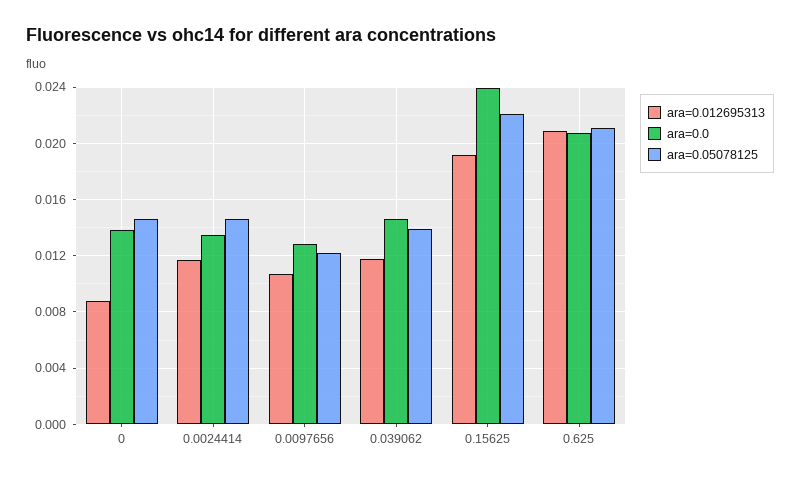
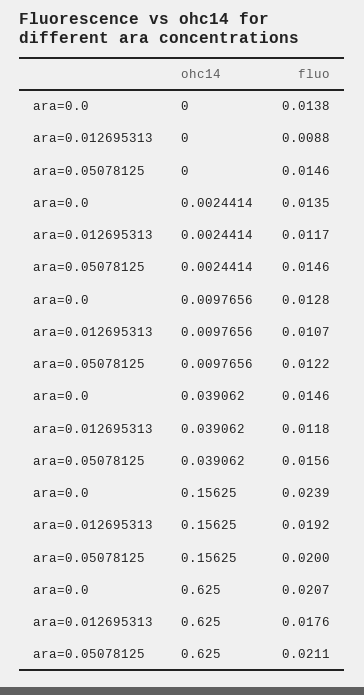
ara=0.05078125, 0.039062: 0.014 -> 0.0156
ara=0.05078125, 0.15625: 0.022 -> 0.02
ara=0.012695313, 0.625: 0.021 -> 0.0176

